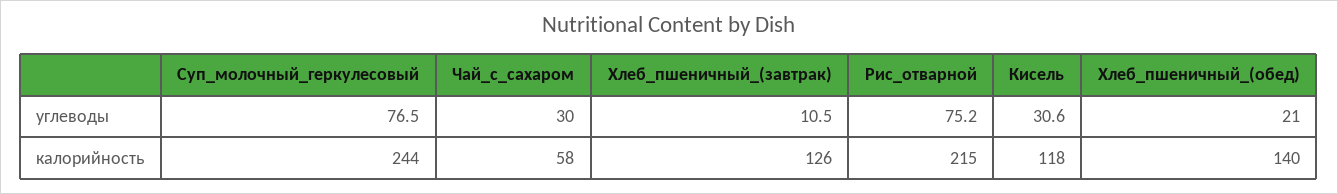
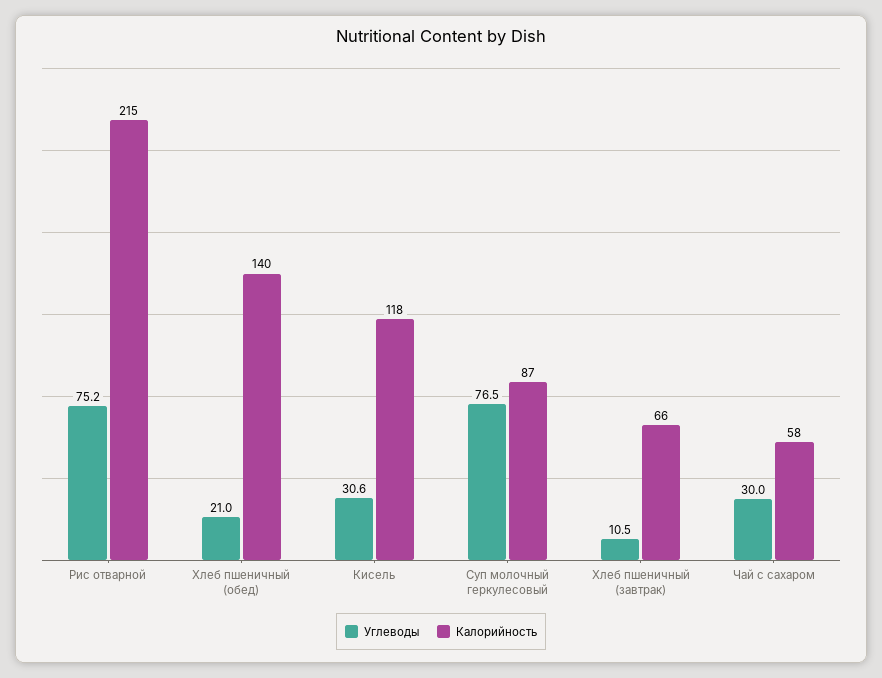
калорийность, Суп_молочный_геркулесовый: 244 -> 87
калорийность, Хлеб_пшеничный_(завтрак): 126 -> 66

